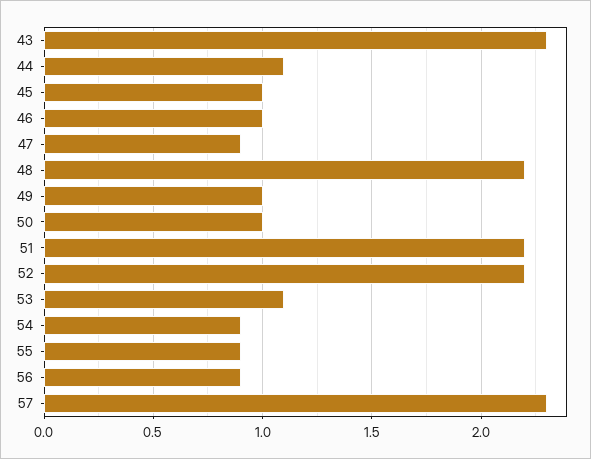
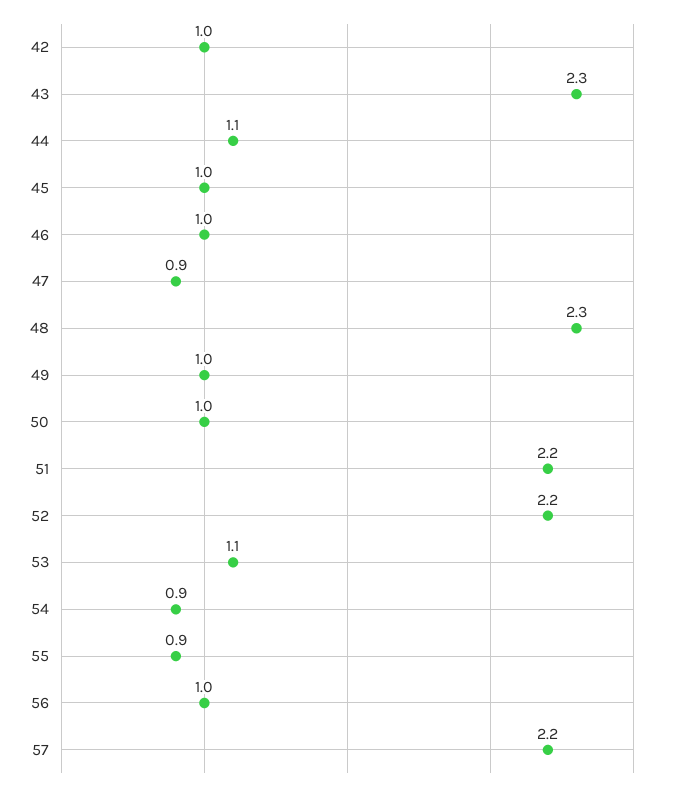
48: 2.2 -> 2.3
56: 0.9 -> 1
57: 2.3 -> 2.2
42: none -> 1

